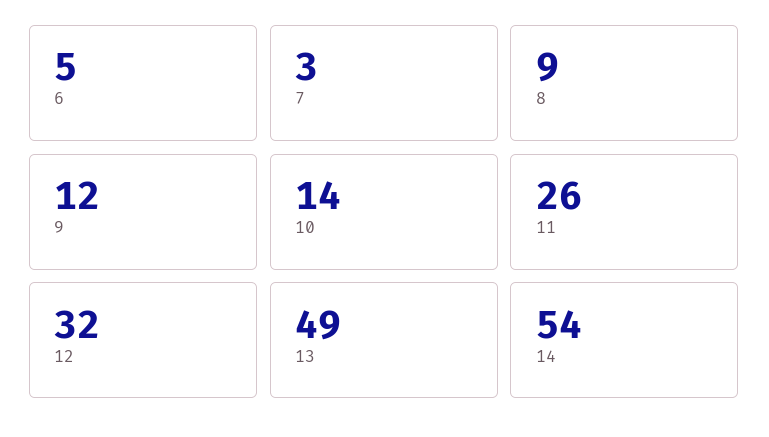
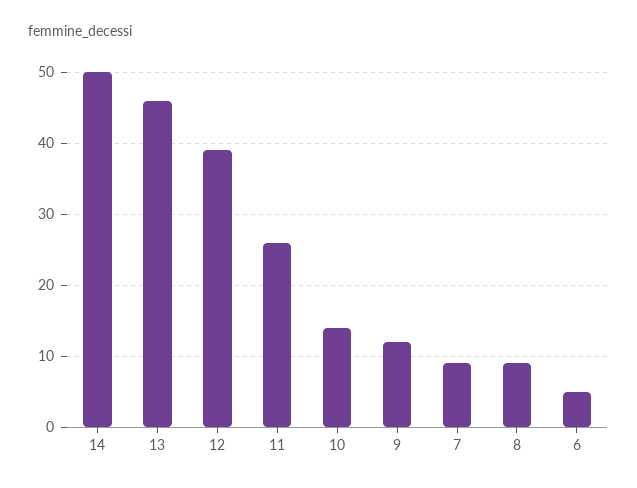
7: 3 -> 9
12: 32 -> 39
13: 49 -> 46
14: 54 -> 50

